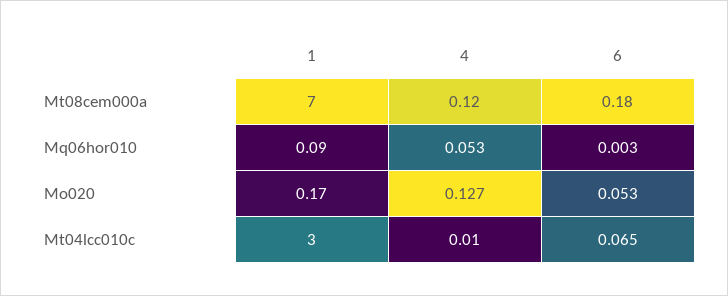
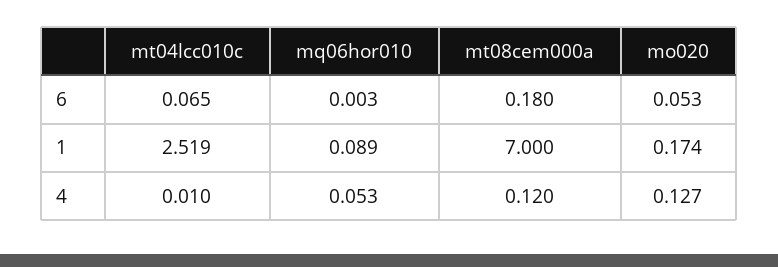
1, Mt04lcc010c: 3 -> 2.519

